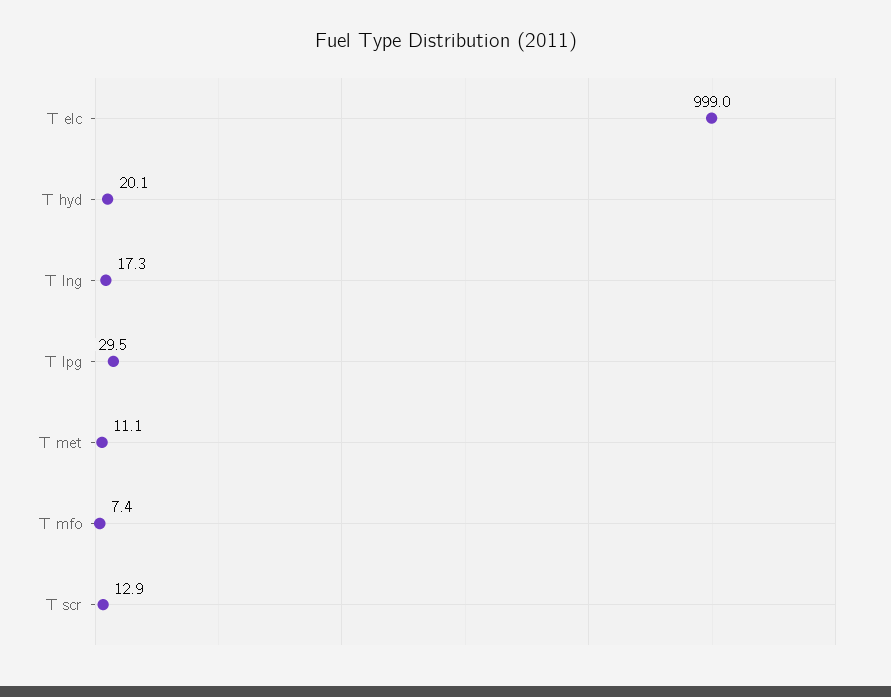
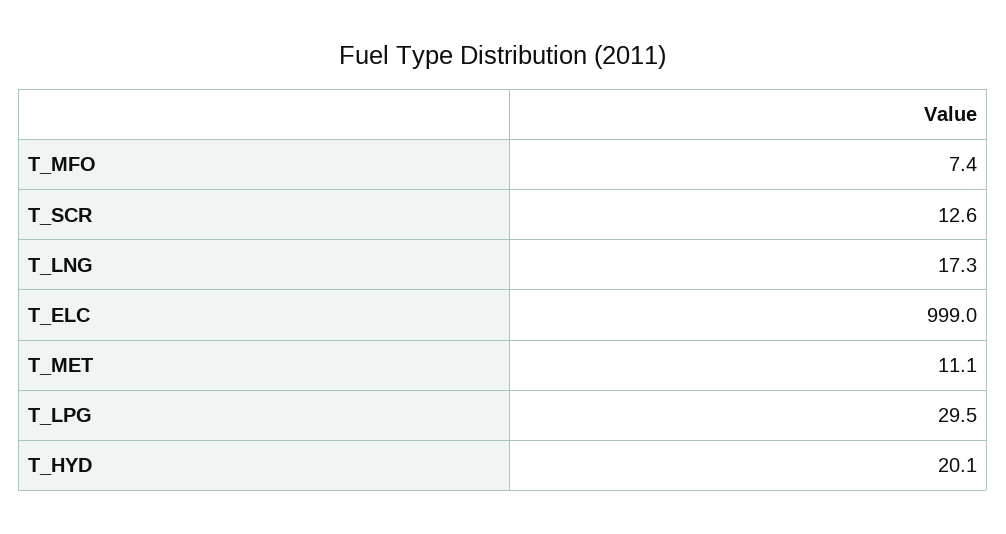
T scr: 12.9 -> 12.6

